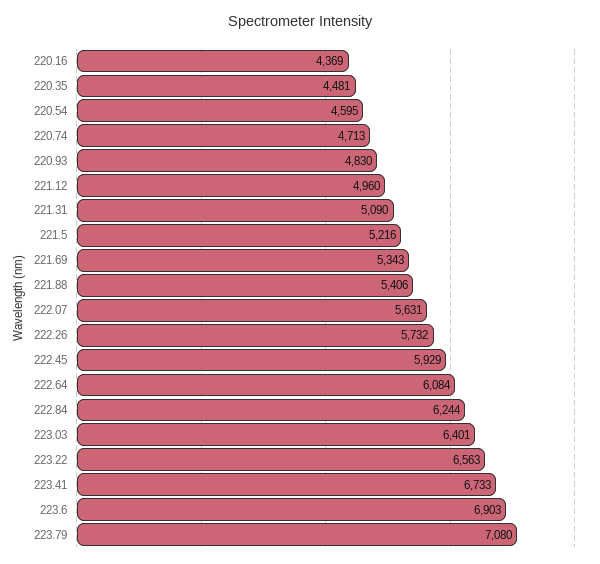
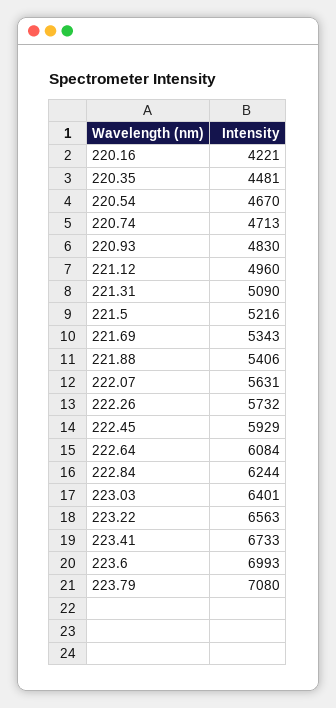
220.16: 4369 -> 4221
220.54: 4595 -> 4670
223.6: 6903 -> 6993

